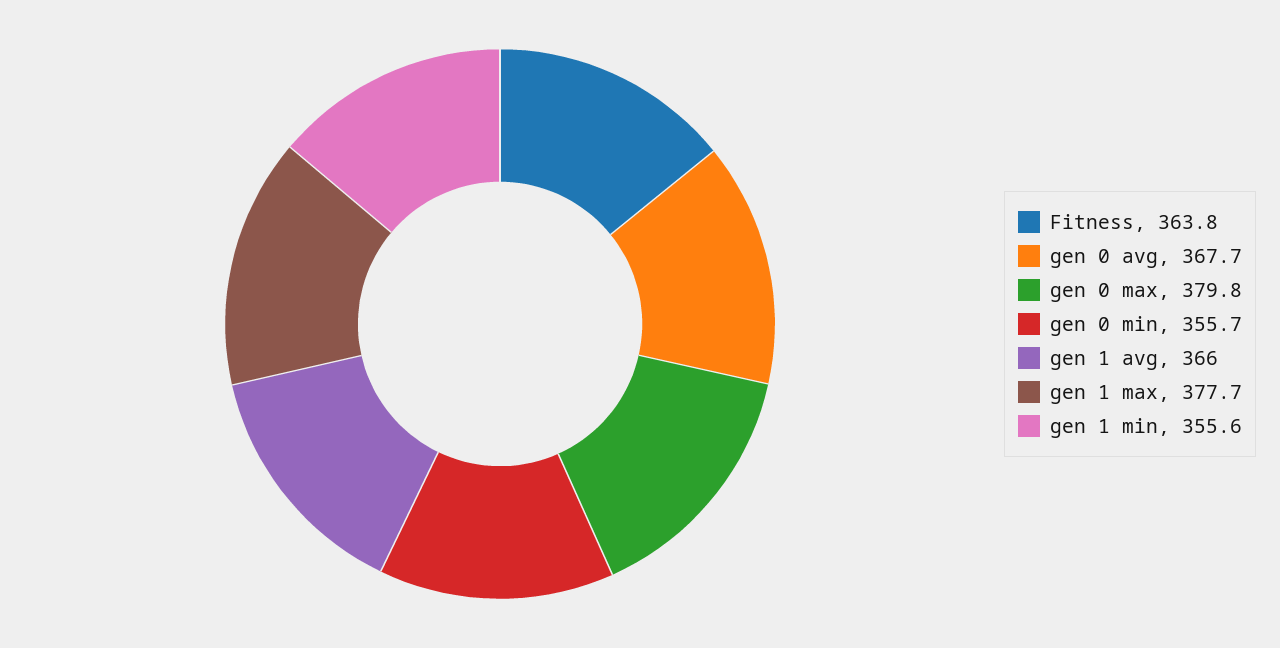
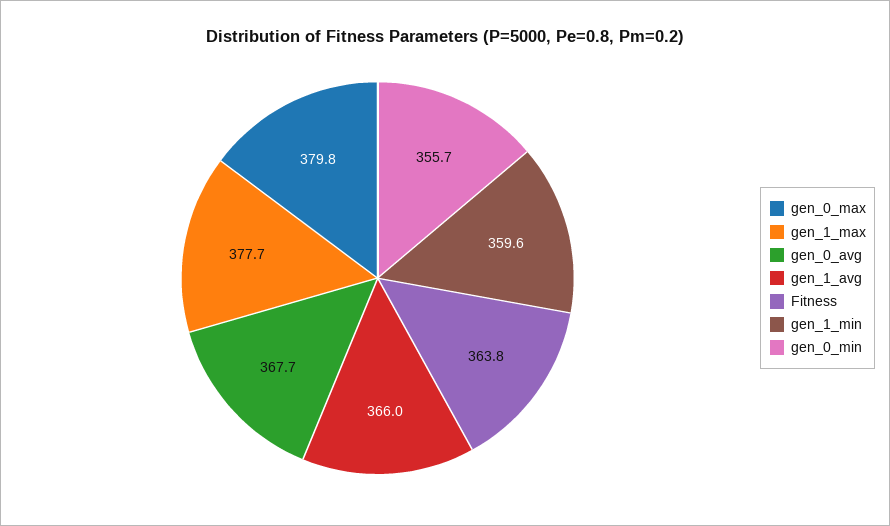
gen 1 min: 355.6 -> 359.6

